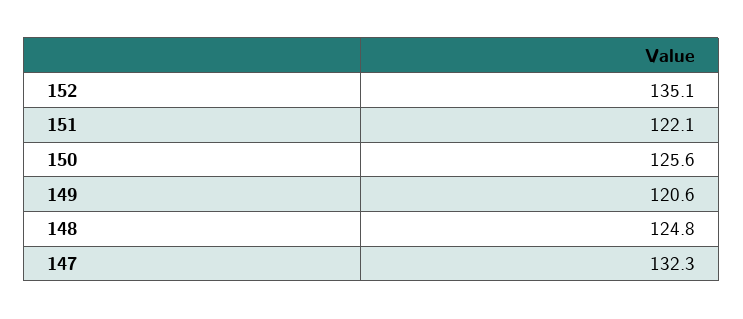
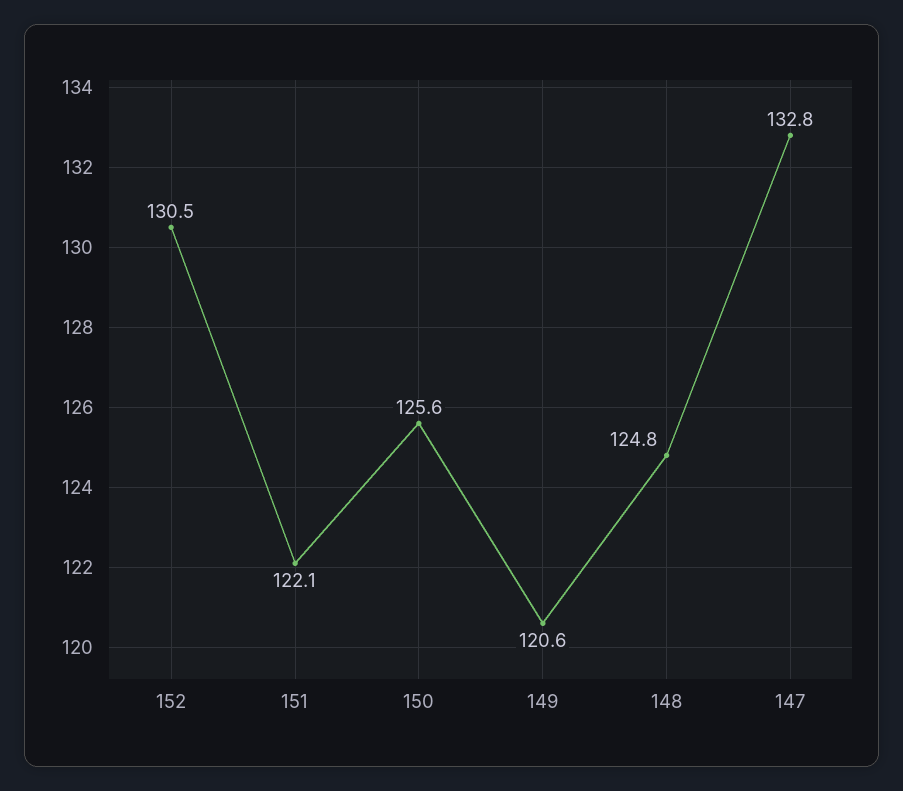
152: 135.1 -> 130.5
147: 132.3 -> 132.8

